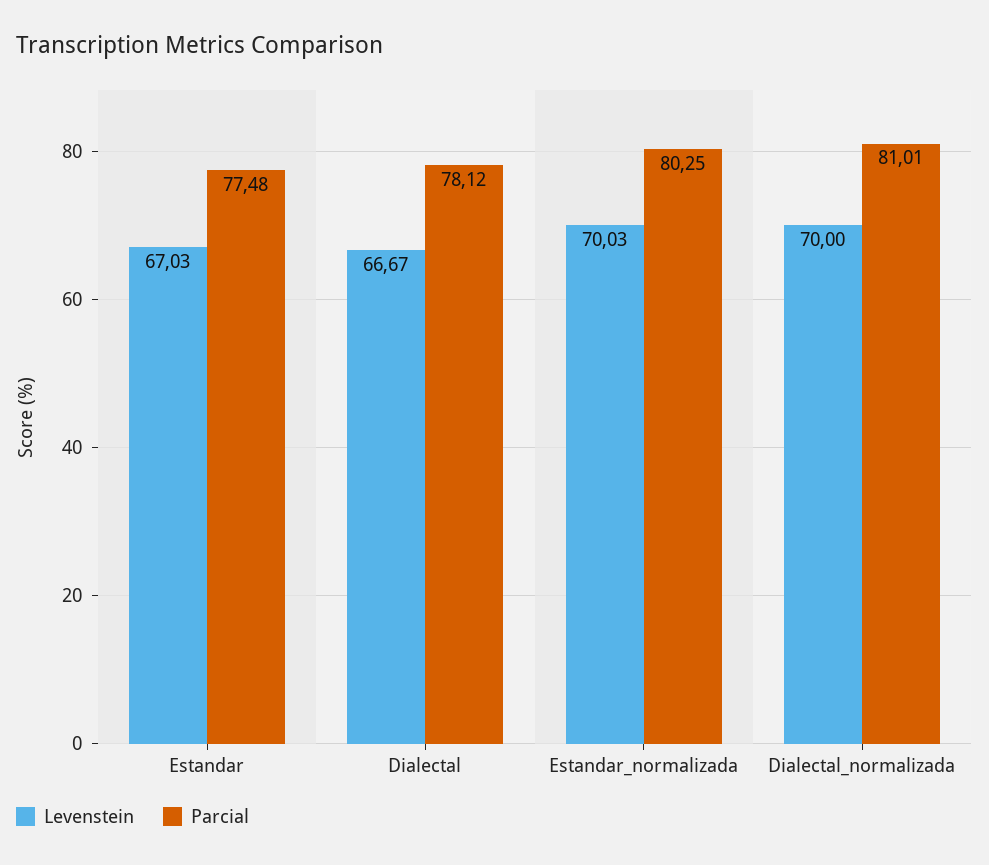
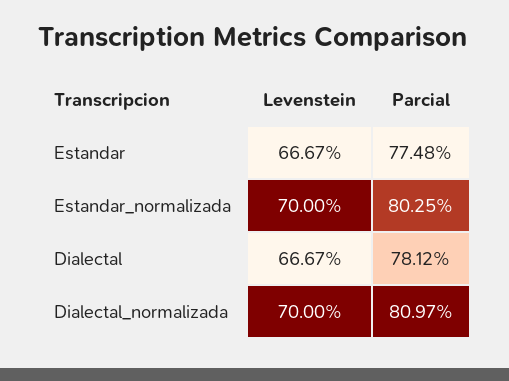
Levenstein, Estandar: 67.03 -> 66.67
Levenstein, Estandar_normalizada: 70.03 -> 70
Parcial, Dialectal_normalizada: 81.01 -> 80.97

